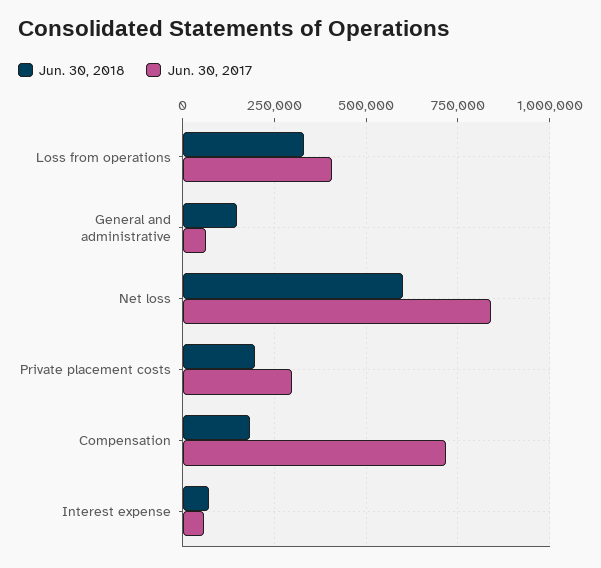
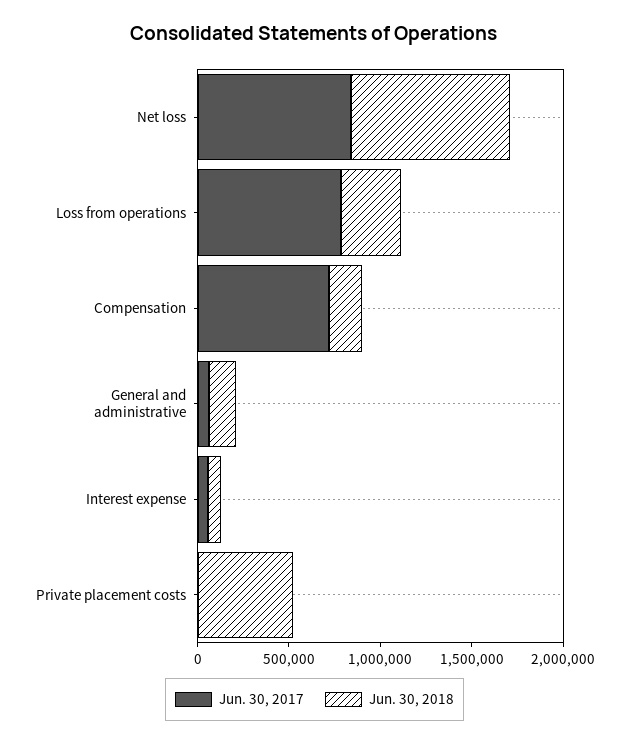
Jun. 30, 2017, Loss from operations: 400000 -> 800000
Jun. 30, 2018, Net loss: 600000 -> 900000
Jun. 30, 2018, Private placement costs: 200000 -> 500000
Jun. 30, 2017, Private placement costs: 300000 -> 0

